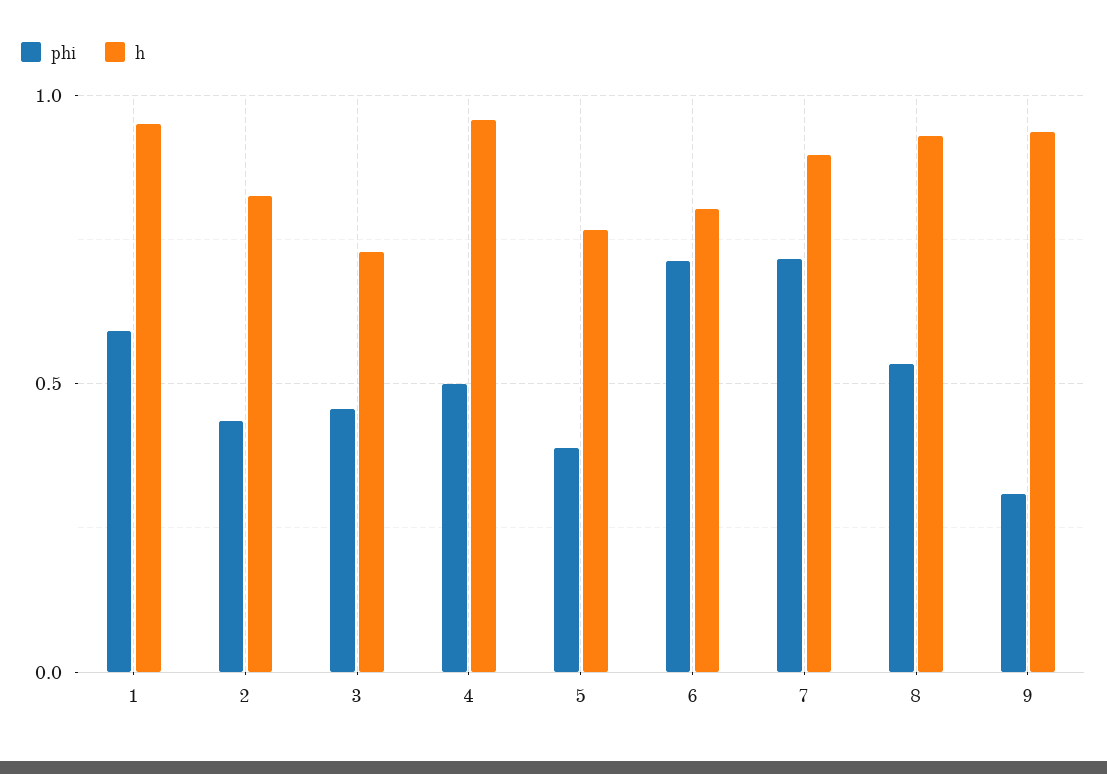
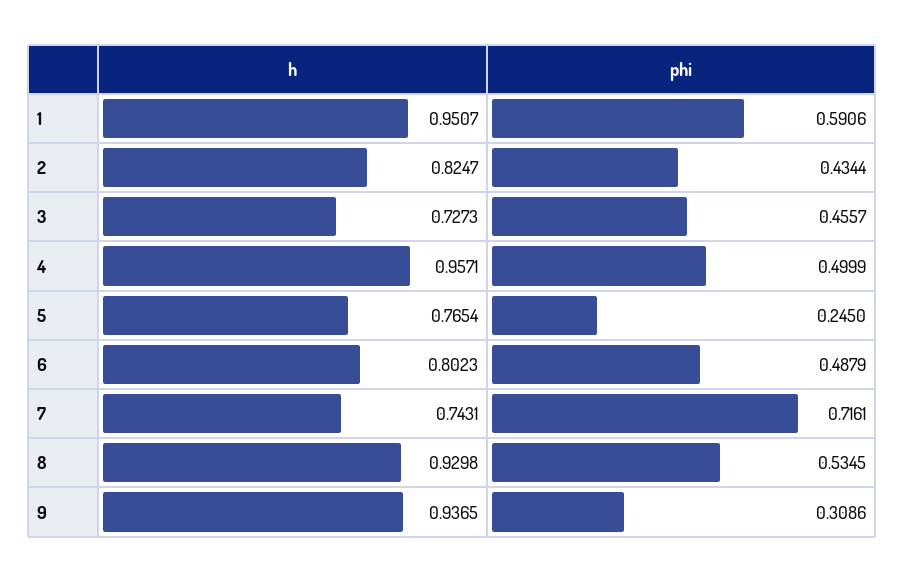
phi, 5: 0.4 -> 0.245
phi, 6: 0.7 -> 0.4879
h, 7: 0.9 -> 0.7431

